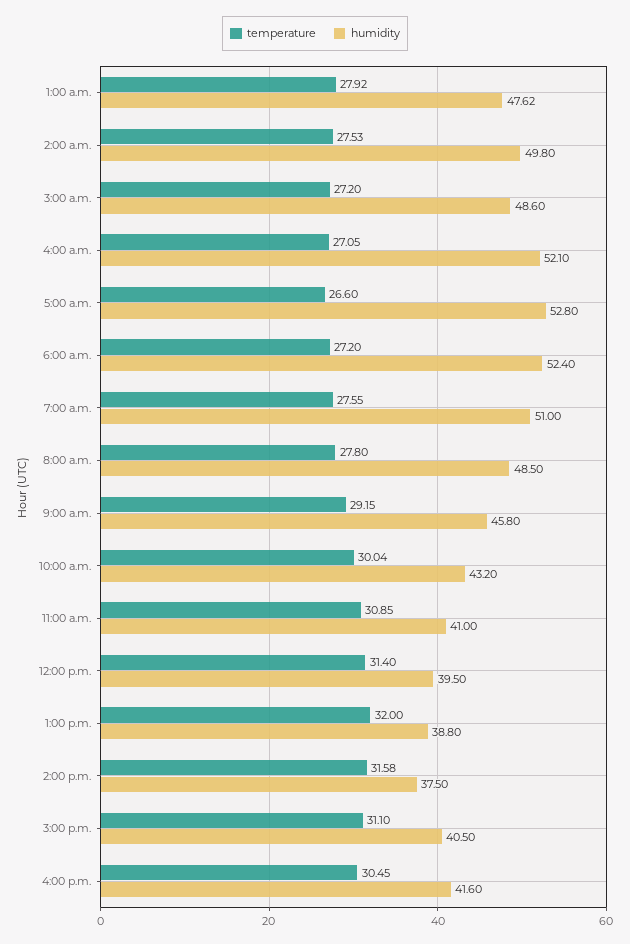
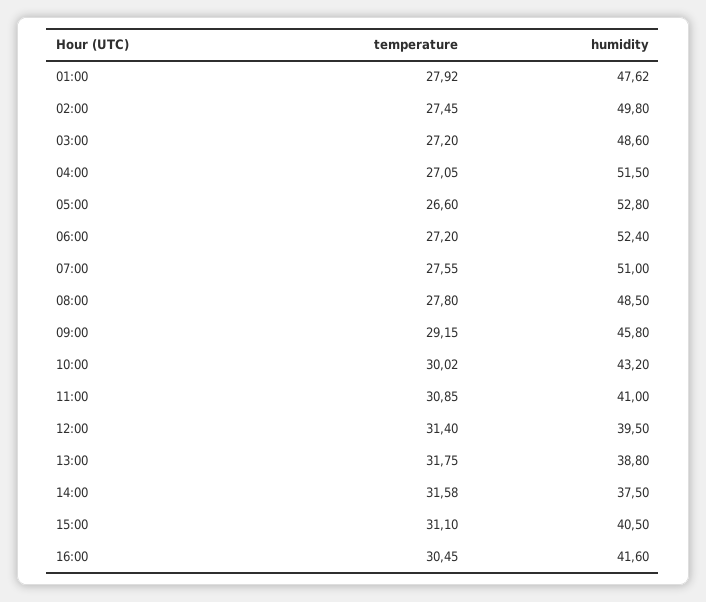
temperature, 2:00 a.m.: 27.53 -> 27.45
humidity, 4:00 a.m.: 52.1 -> 51.5
temperature, 10:00 a.m.: 30.04 -> 30.02
temperature, 1:00 p.m.: 32 -> 31.75

